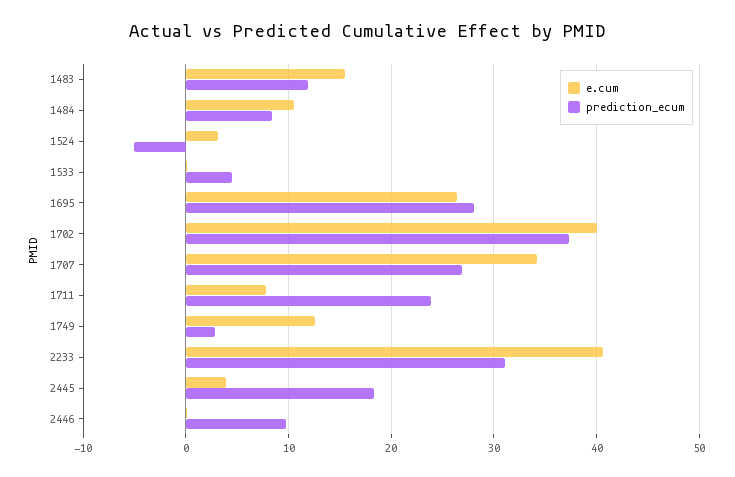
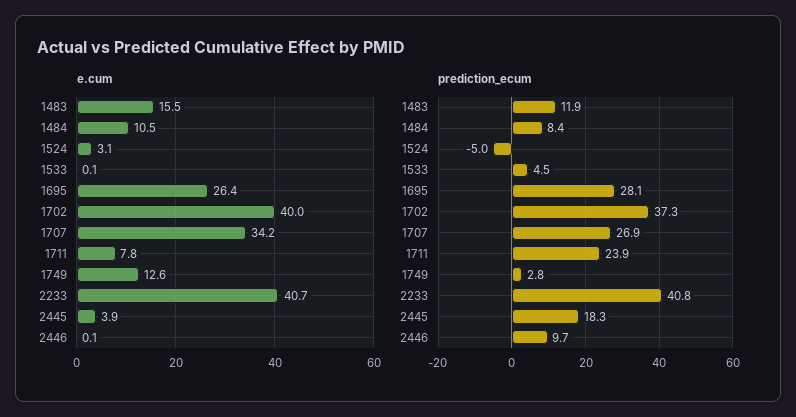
prediction_ecum, 2233: 31 -> 40.8

